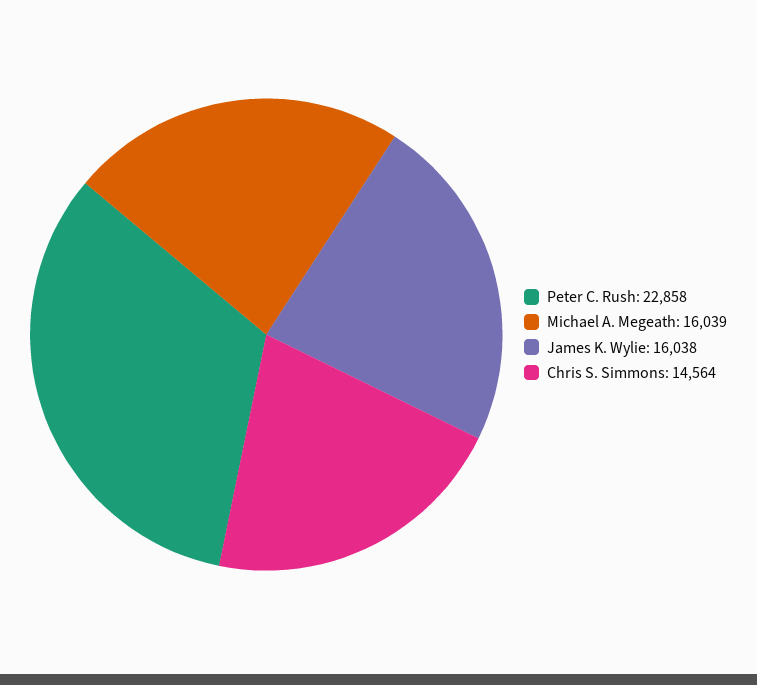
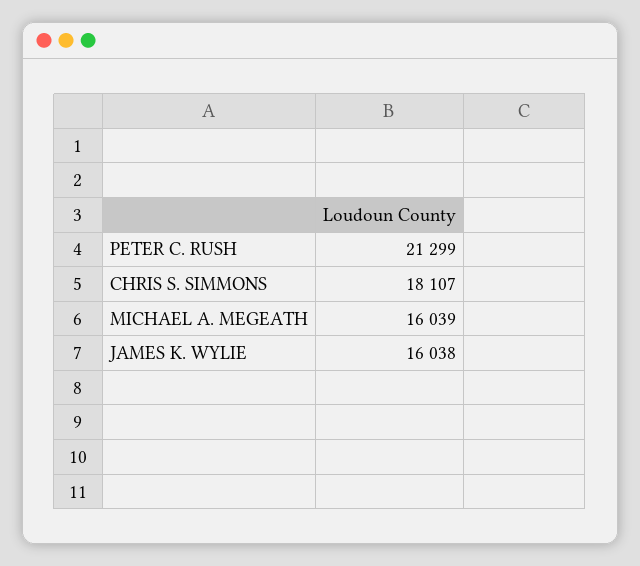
Peter C. Rush: 22858 -> 21299
Chris S. Simmons: 14564 -> 18107

